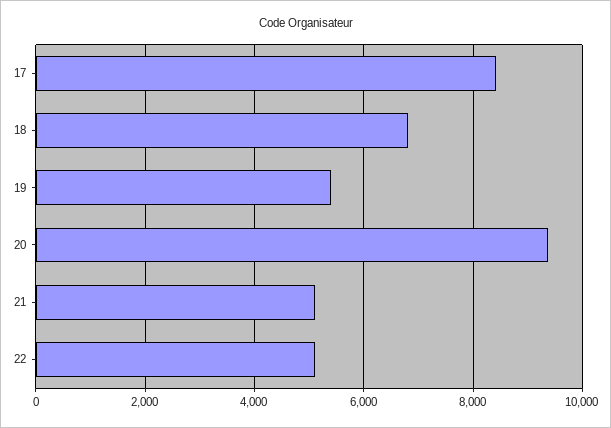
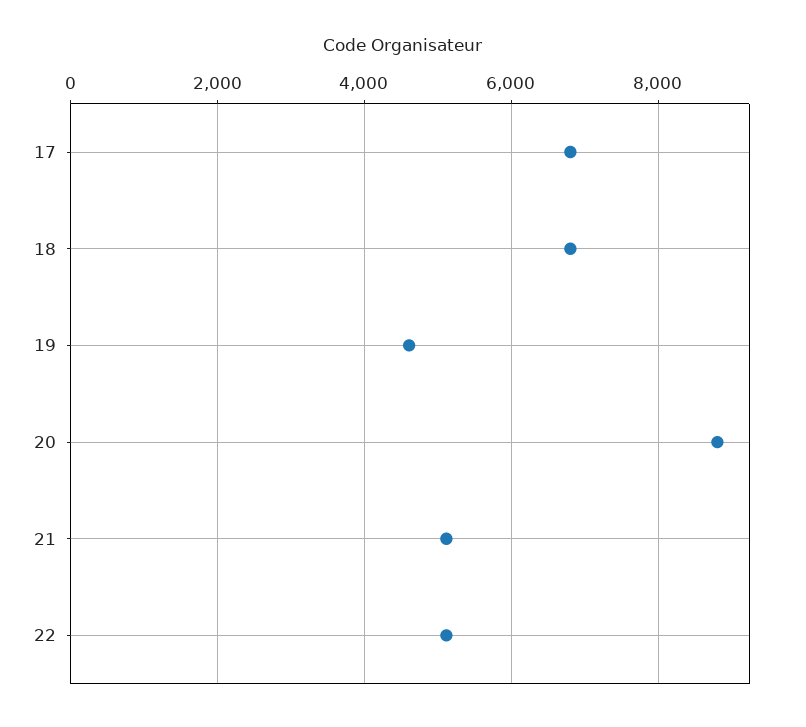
17: 8400 -> 6800
19: 5400 -> 4600
20: 9400 -> 8800

